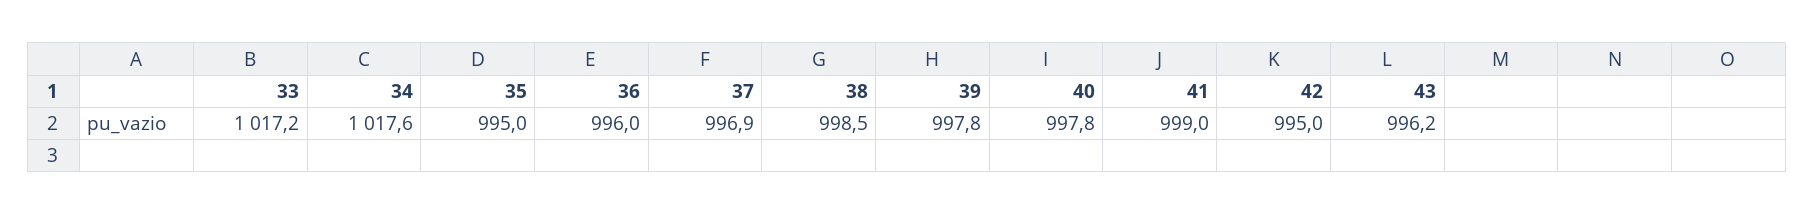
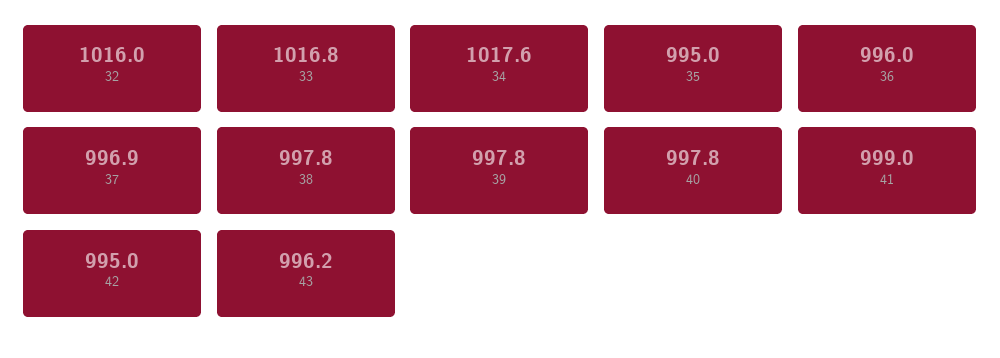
33: 1017.2 -> 1016.8
38: 998.5 -> 997.8
32: none -> 1016

